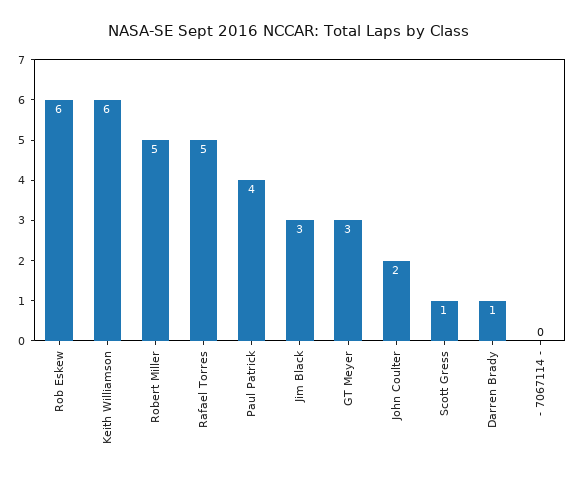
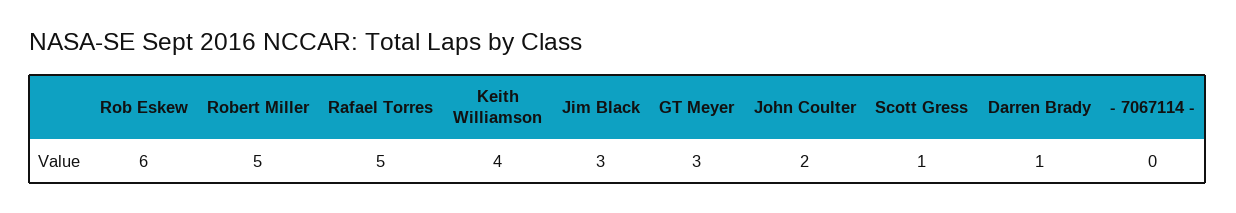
Keith Williamson: 6 -> 4
Paul Patrick: 4 -> none

